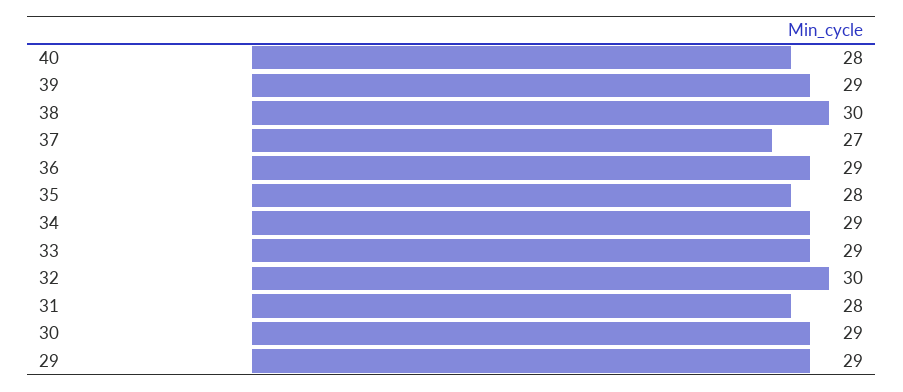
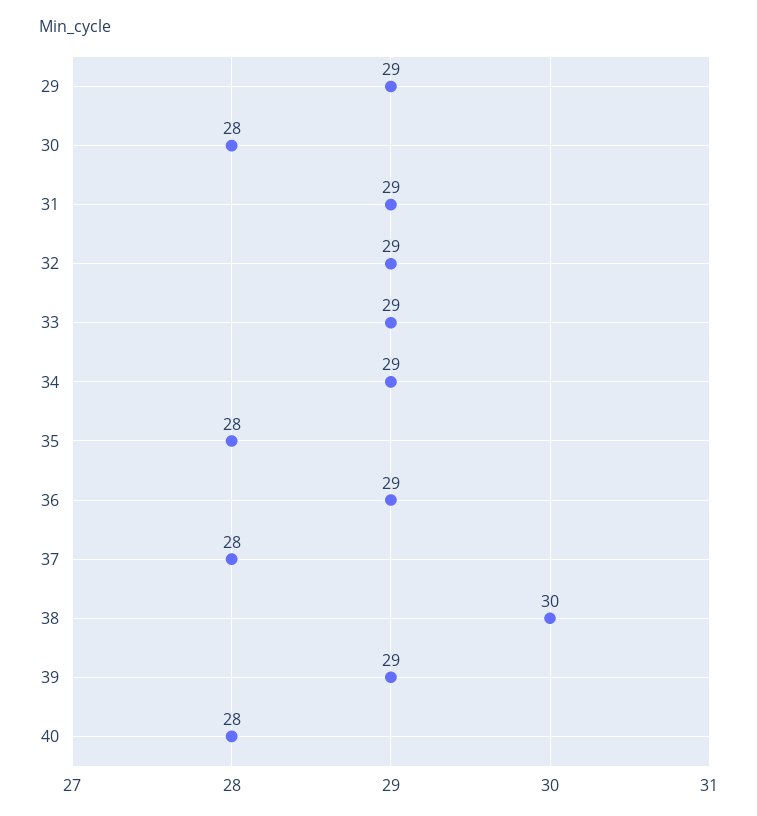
37: 27 -> 28
32: 30 -> 29
31: 28 -> 29
30: 29 -> 28

